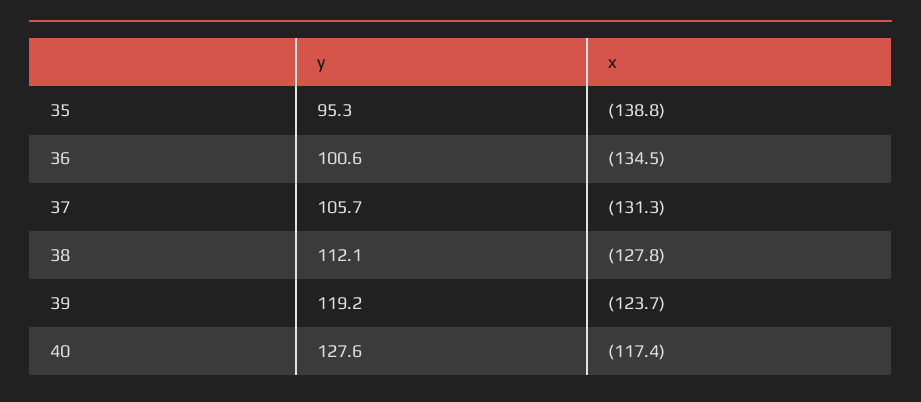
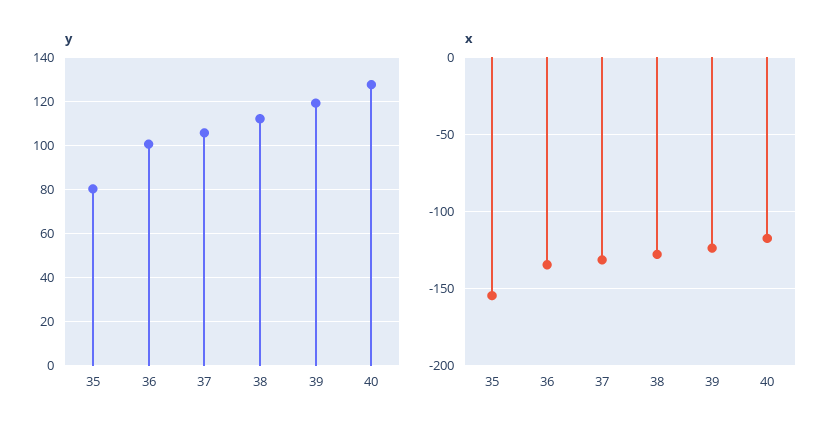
y, 35: 95.3 -> 80
x, 35: -138.8 -> -155

